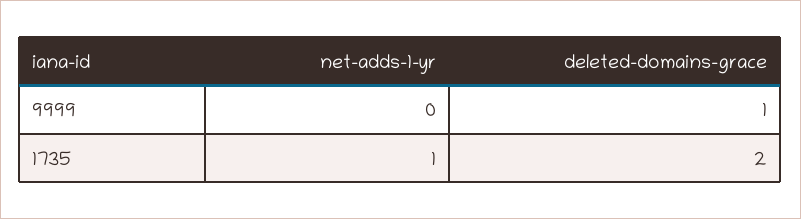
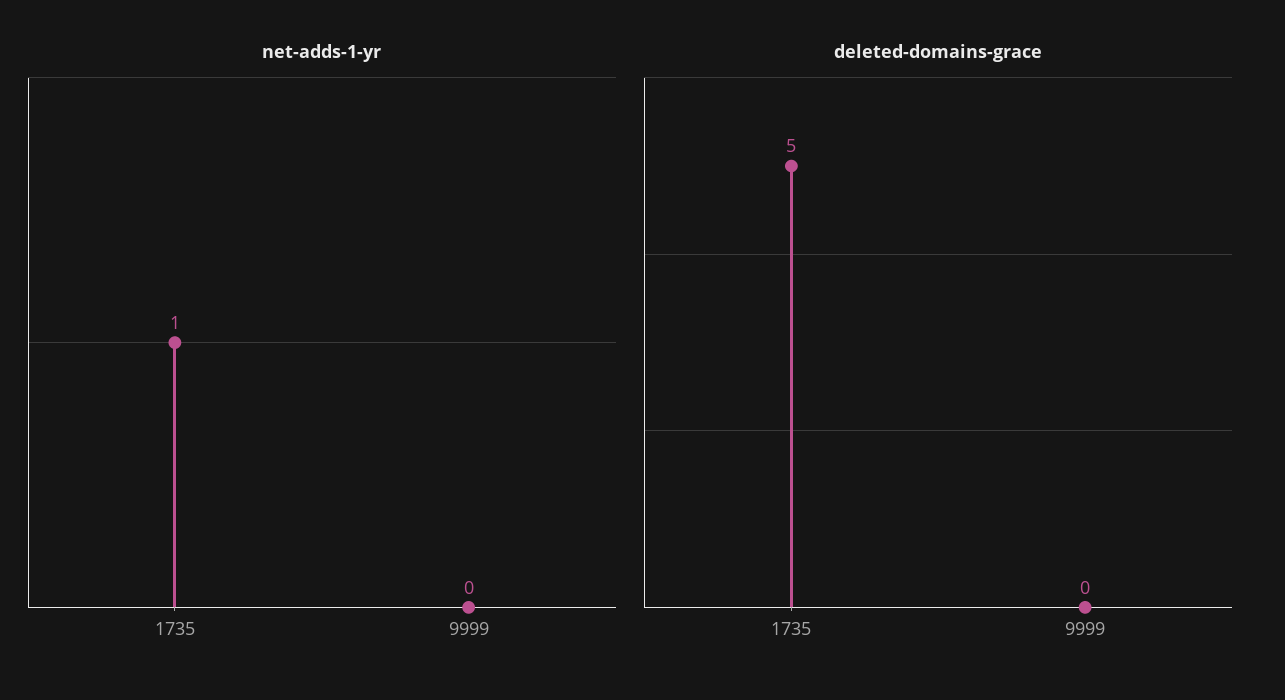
deleted-domains-grace, 9999: 1 -> 0
deleted-domains-grace, 1735: 2 -> 5

